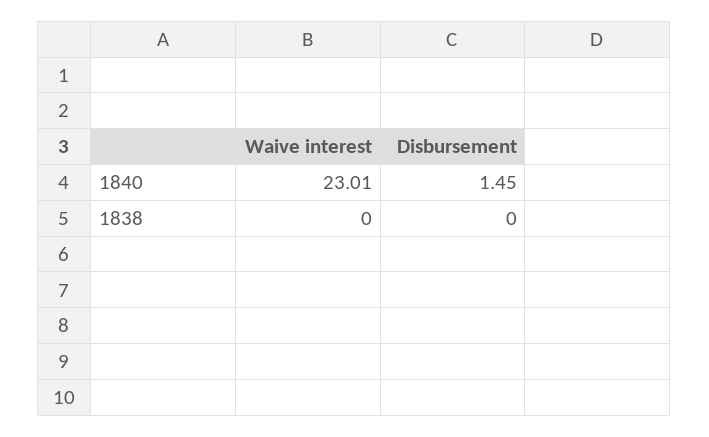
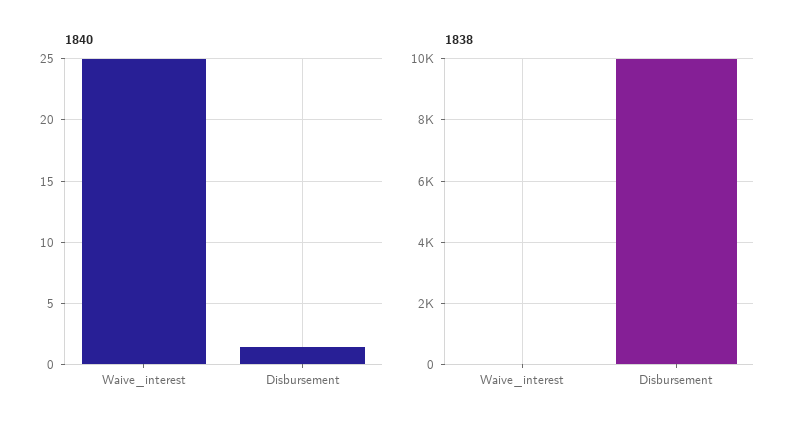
1840, Waive interest: 23.01 -> 25
1838, Disbursement: 0 -> 10000

